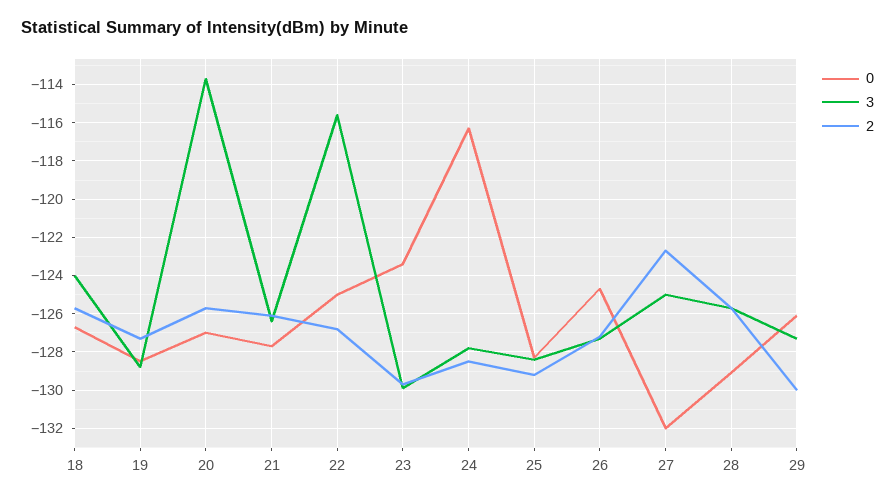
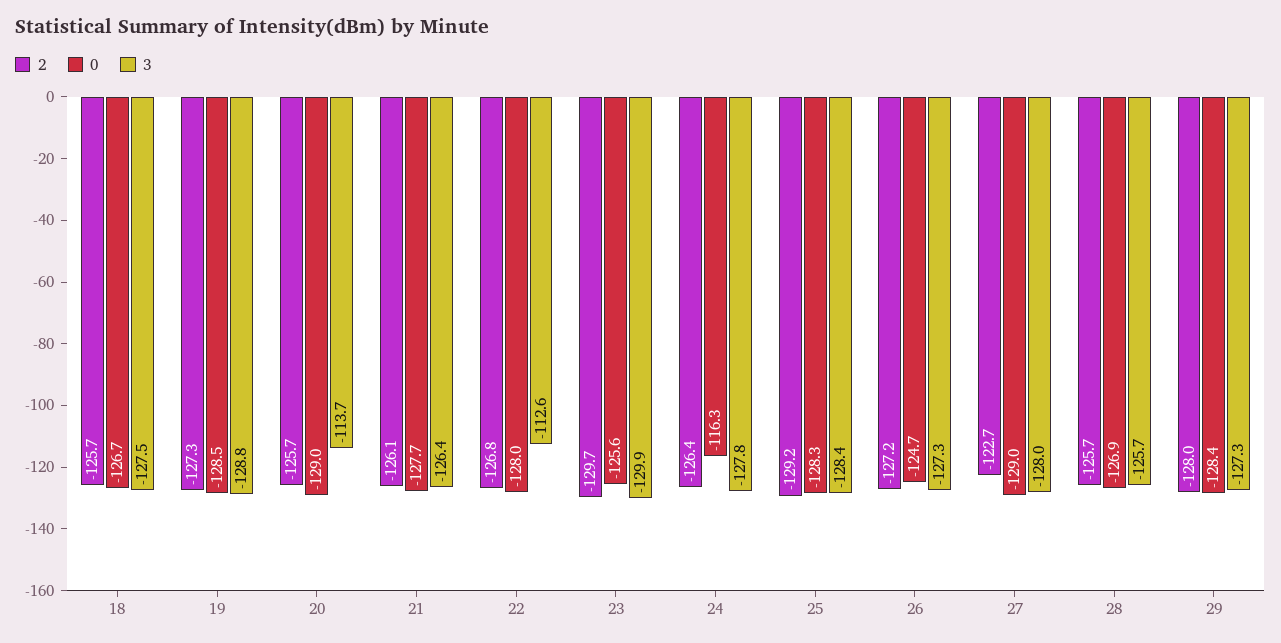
3, 18: -124 -> -127.5
0, 20: -127 -> -129
0, 22: -125 -> -128
3, 22: -115.5 -> -112.6
0, 23: -123.5 -> -125.6
2, 24: -128.5 -> -126.4
0, 27: -132 -> -129
3, 27: -125 -> -128
0, 28: -129 -> -126.9
0, 29: -126 -> -128.4
2, 29: -130 -> -128

